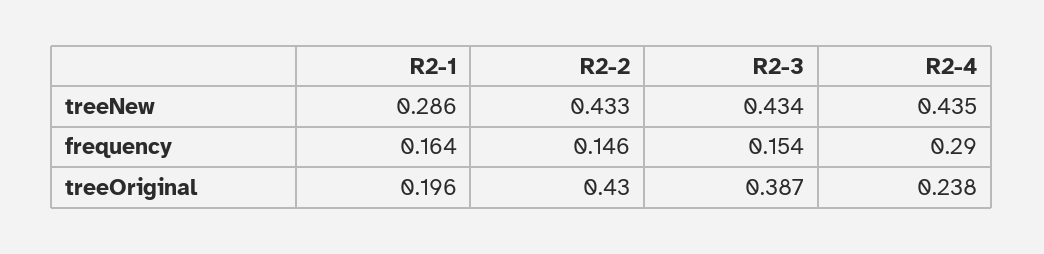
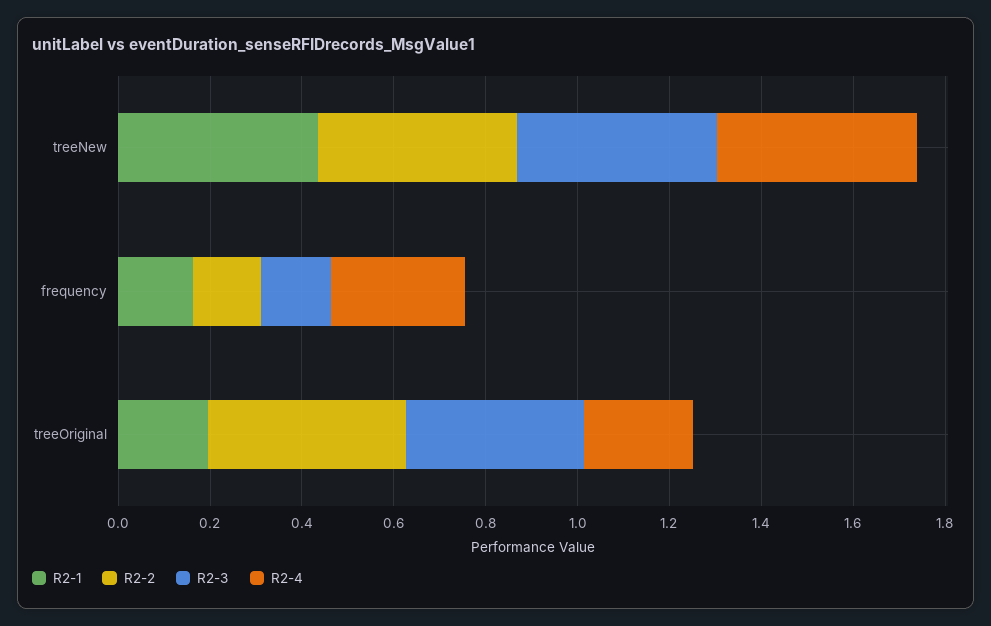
R2-1, treeNew: 0.286 -> 0.45

